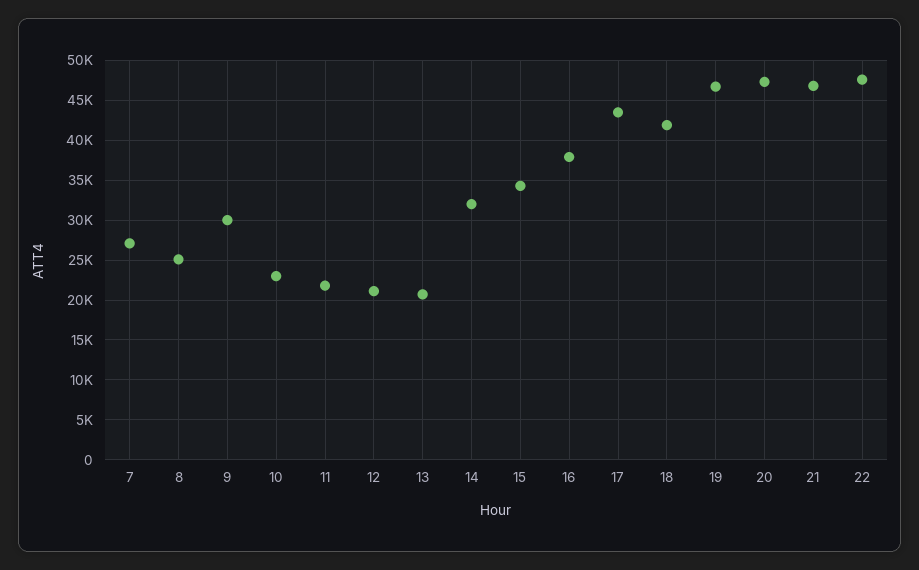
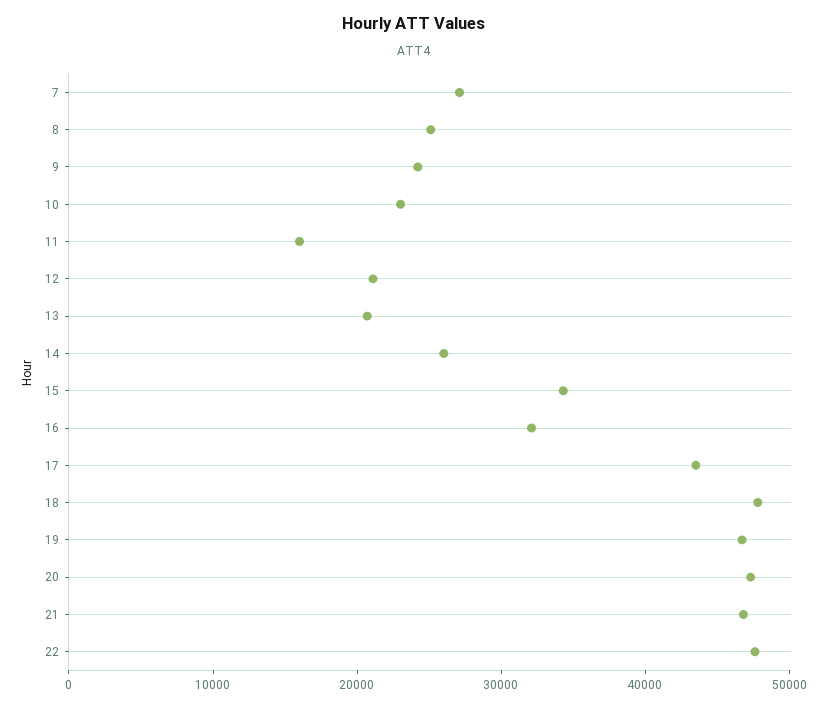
9: 30000 -> 24000
11: 22000 -> 16000
14: 32000 -> 26000
16: 38000 -> 32000
18: 42000 -> 48000

